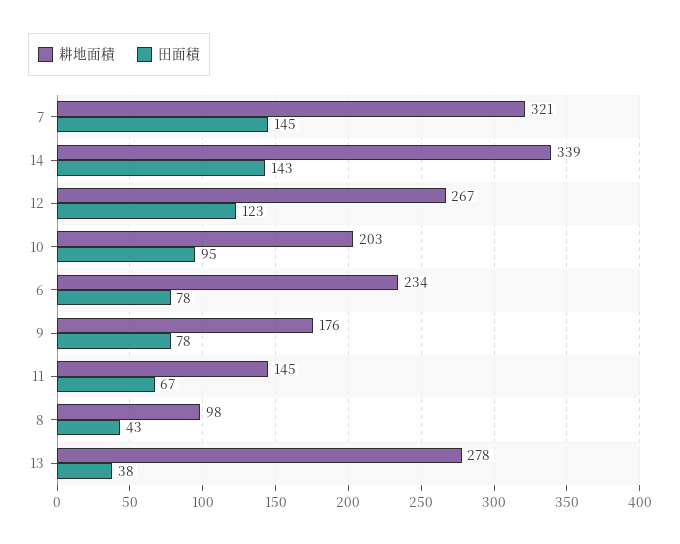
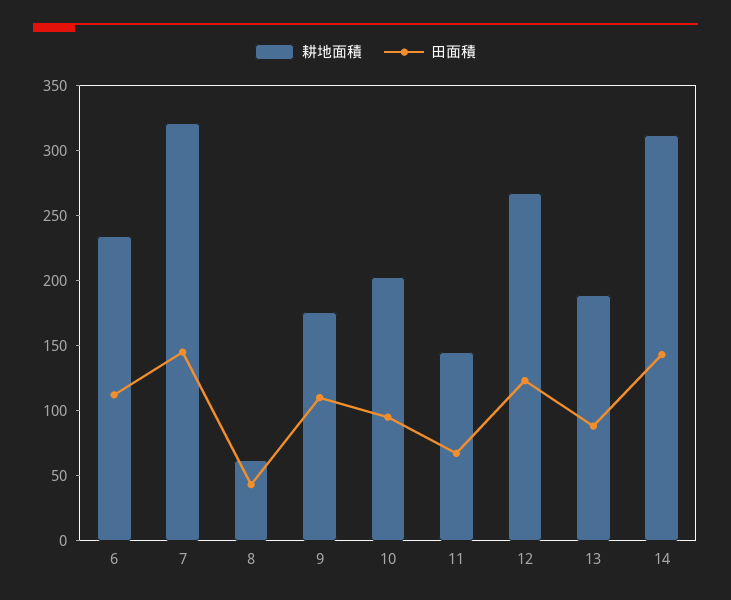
耕地面積, 14: 339 -> 310
田面積, 6: 78 -> 110
田面積, 9: 78 -> 110
耕地面積, 8: 98 -> 60
耕地面積, 13: 278 -> 190
田面積, 13: 38 -> 90

